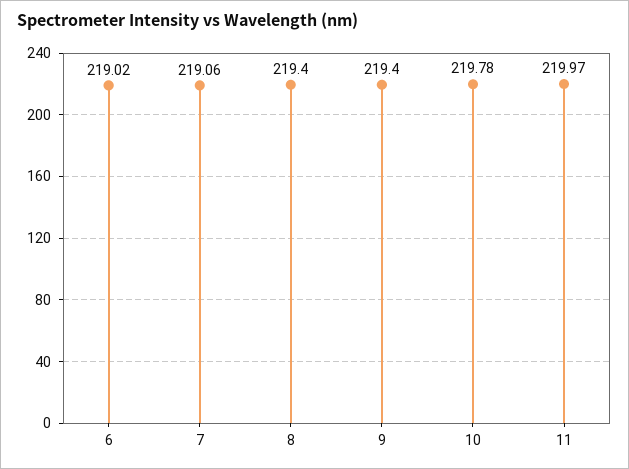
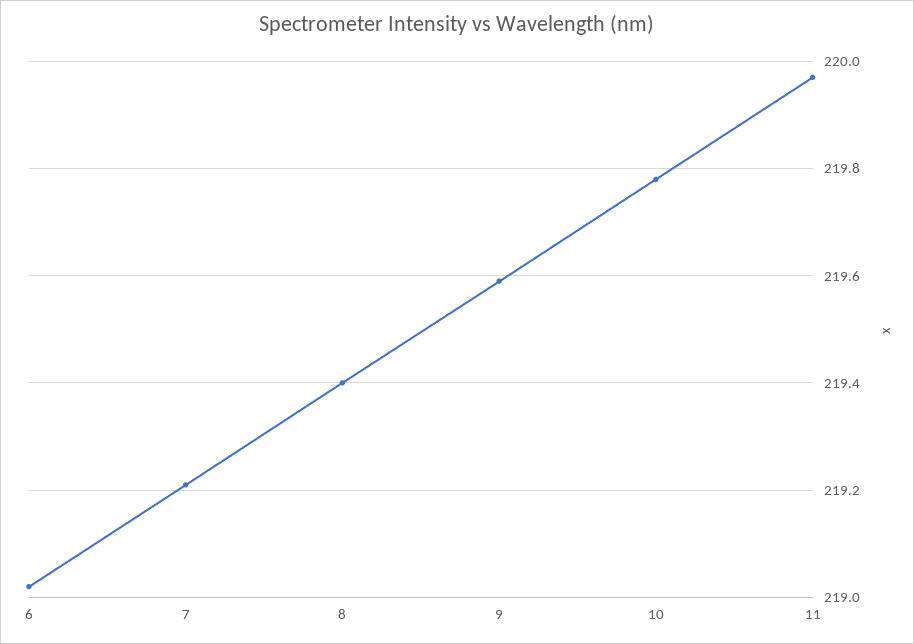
7: 219.06 -> 219.2
9: 219.4 -> 219.6

